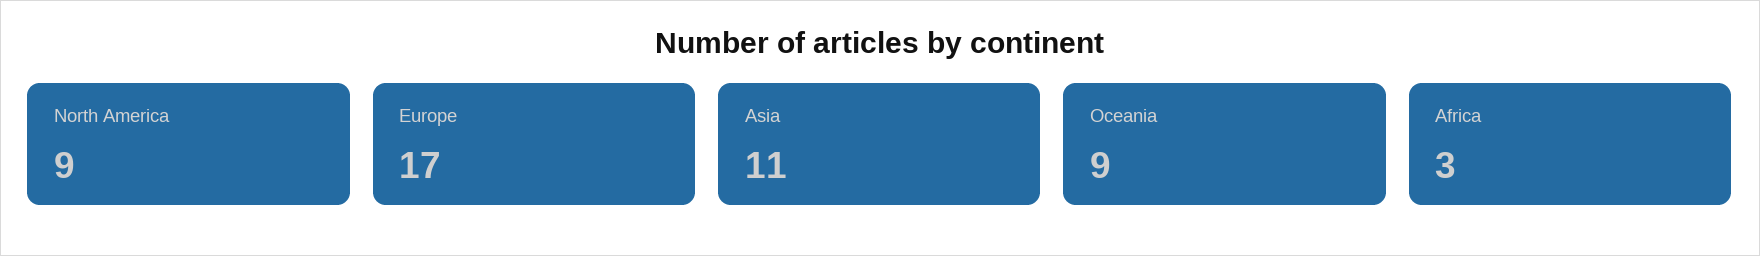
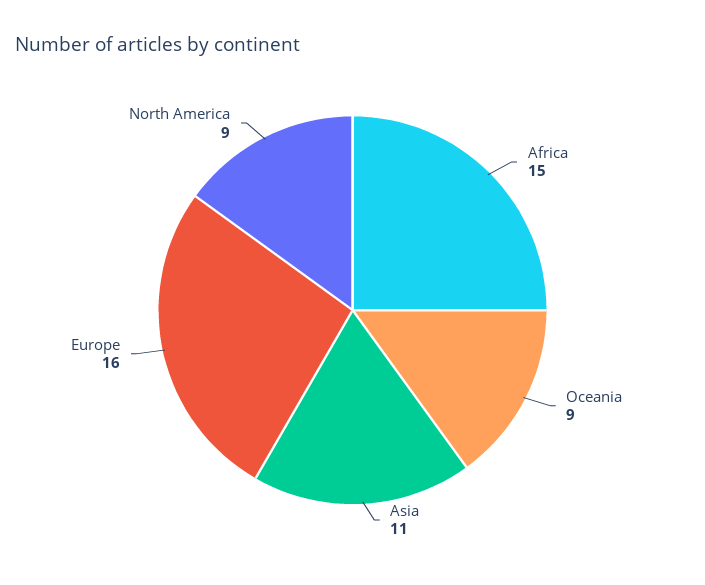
Europe: 17 -> 16
Africa: 3 -> 15

